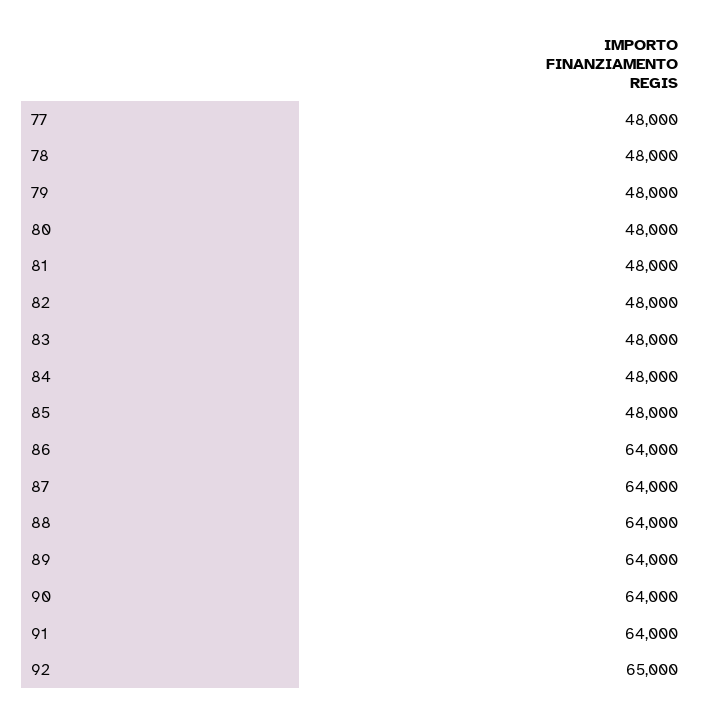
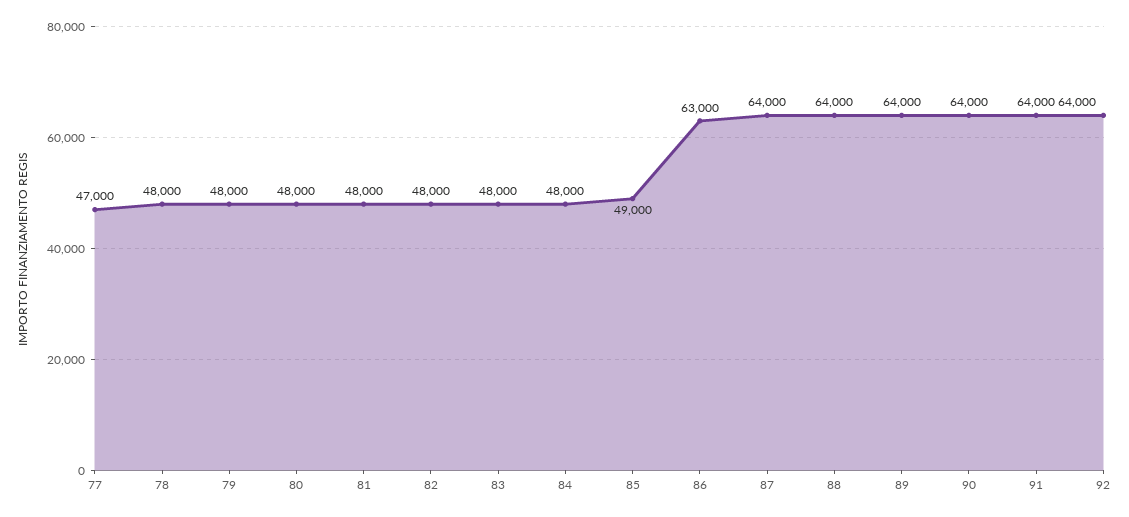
77: 48000 -> 47000
85: 48000 -> 49000
86: 64000 -> 63000
92: 65000 -> 64000

